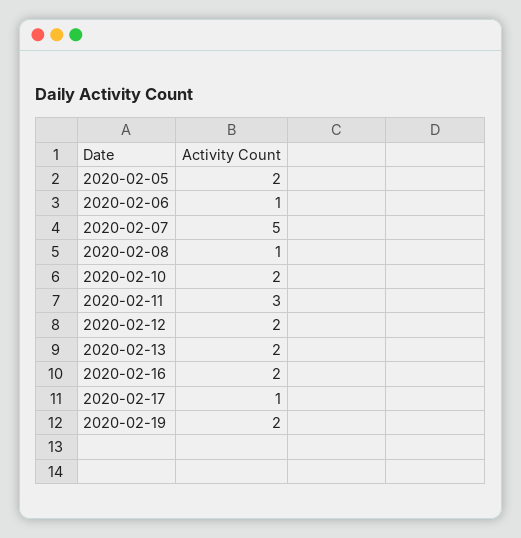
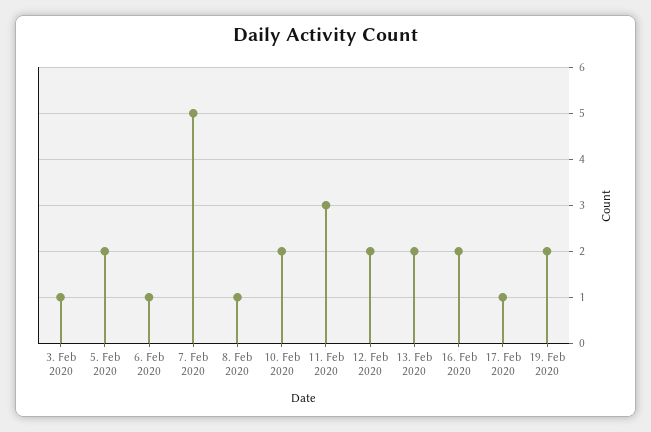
3. Feb 2020: none -> 1

